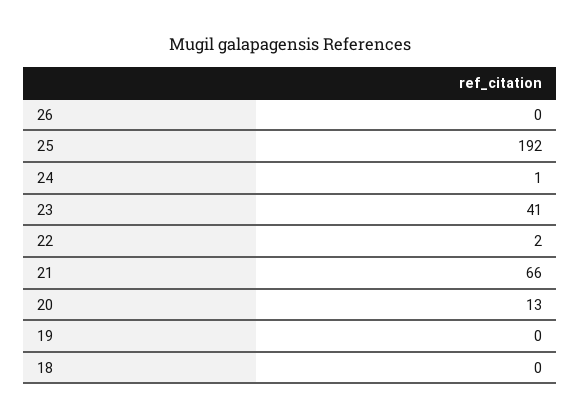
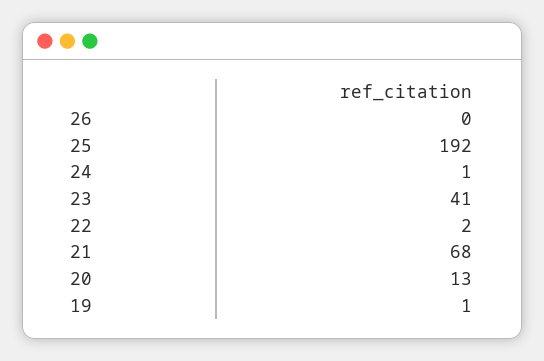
21: 66 -> 68
19: 0 -> 1
18: 0 -> none

